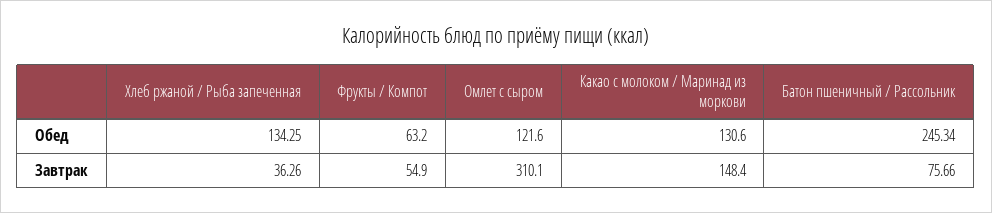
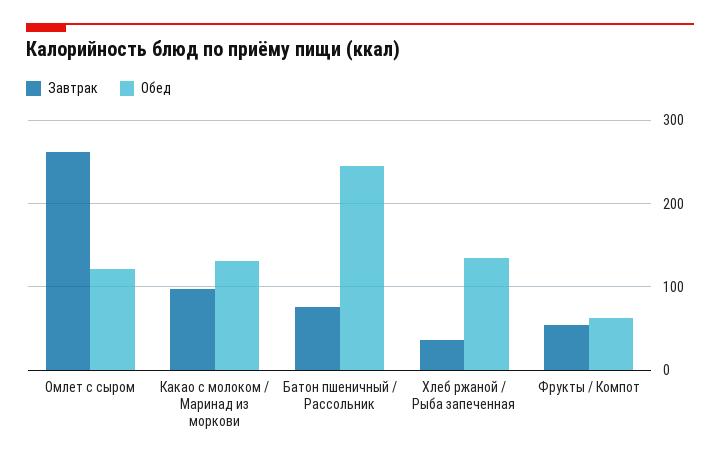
Завтрак, Омлет с сыром: 310.1 -> 260
Завтрак, Какао с молоком / Маринад из моркови: 148.4 -> 100

